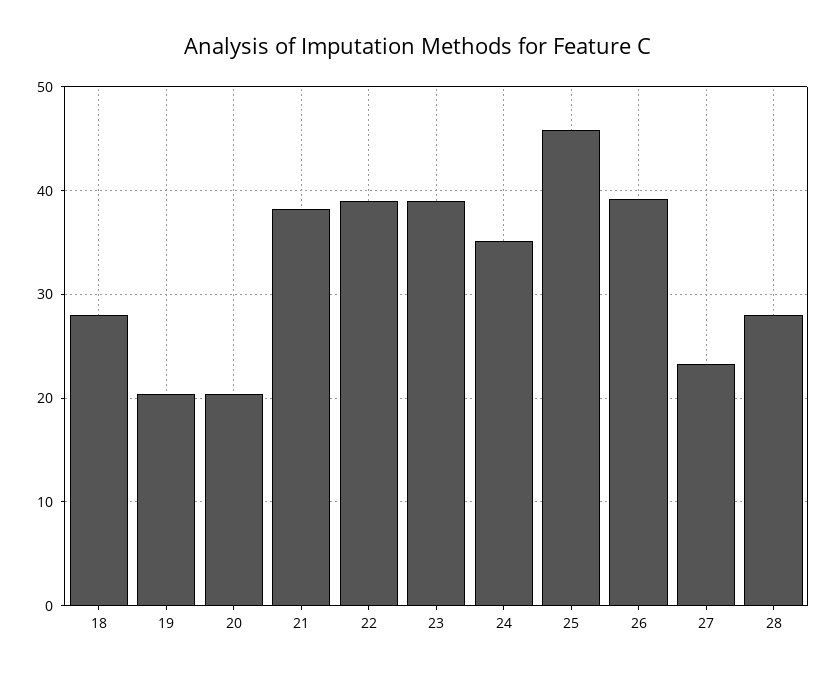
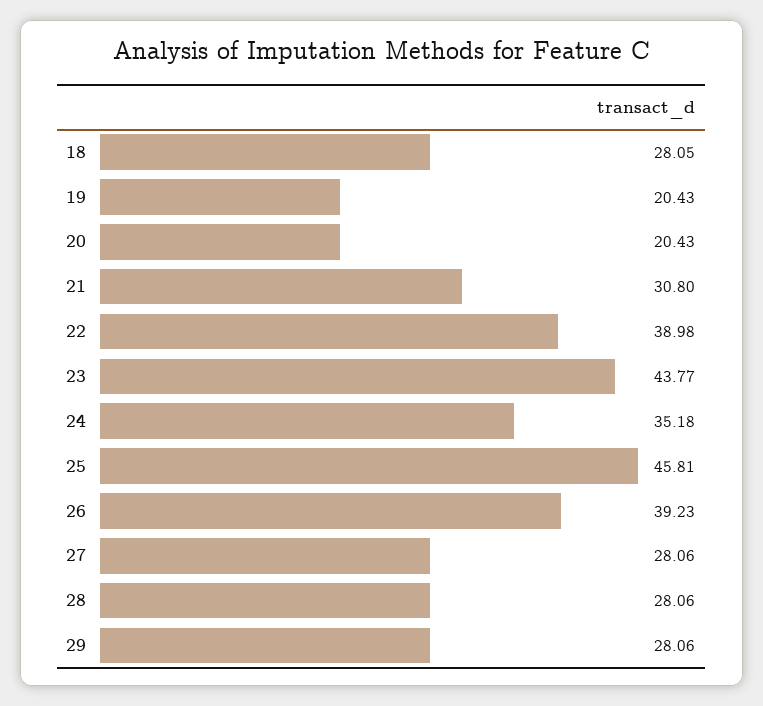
21: 38 -> 30.8
23: 39 -> 43.77
27: 23 -> 28.06
29: none -> 28.06

